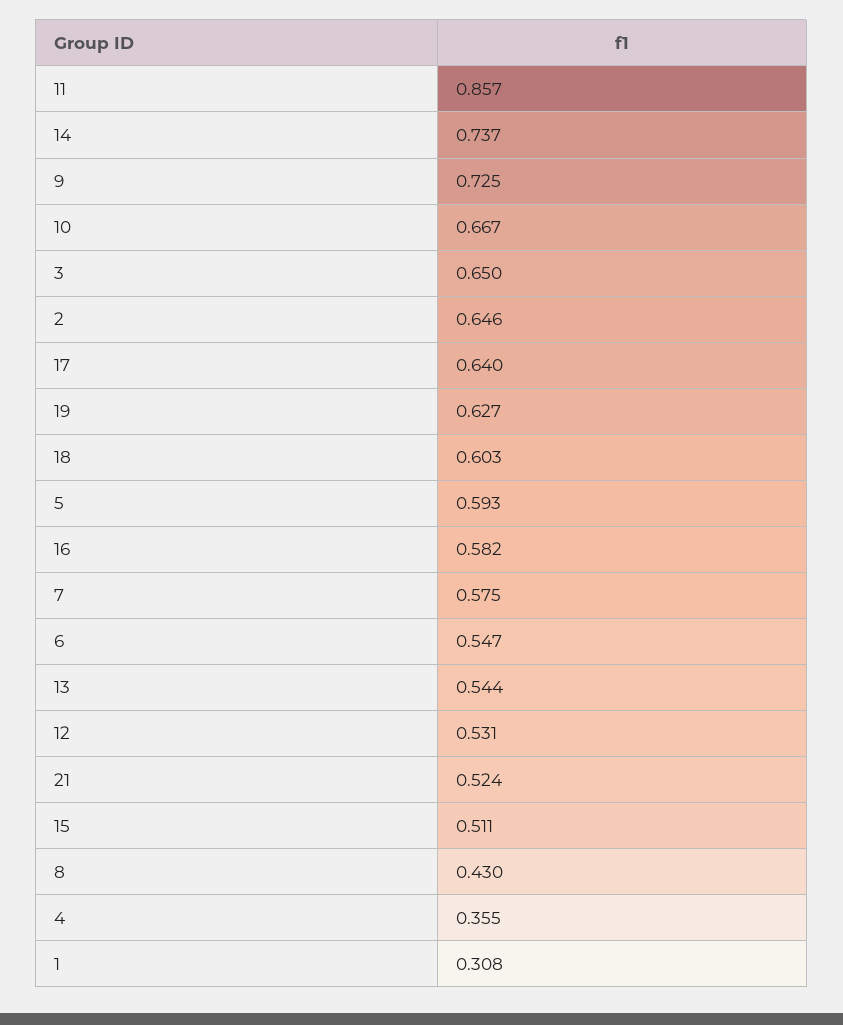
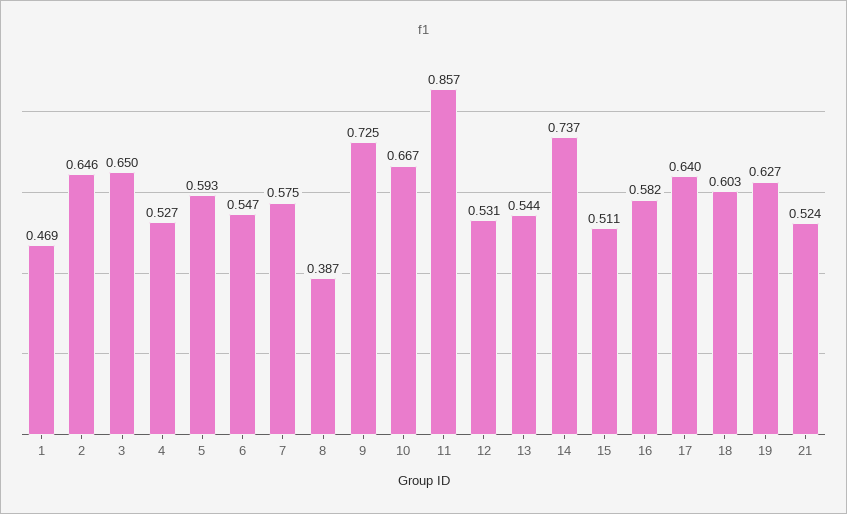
8: 0.43 -> 0.387
4: 0.355 -> 0.527
1: 0.308 -> 0.469

